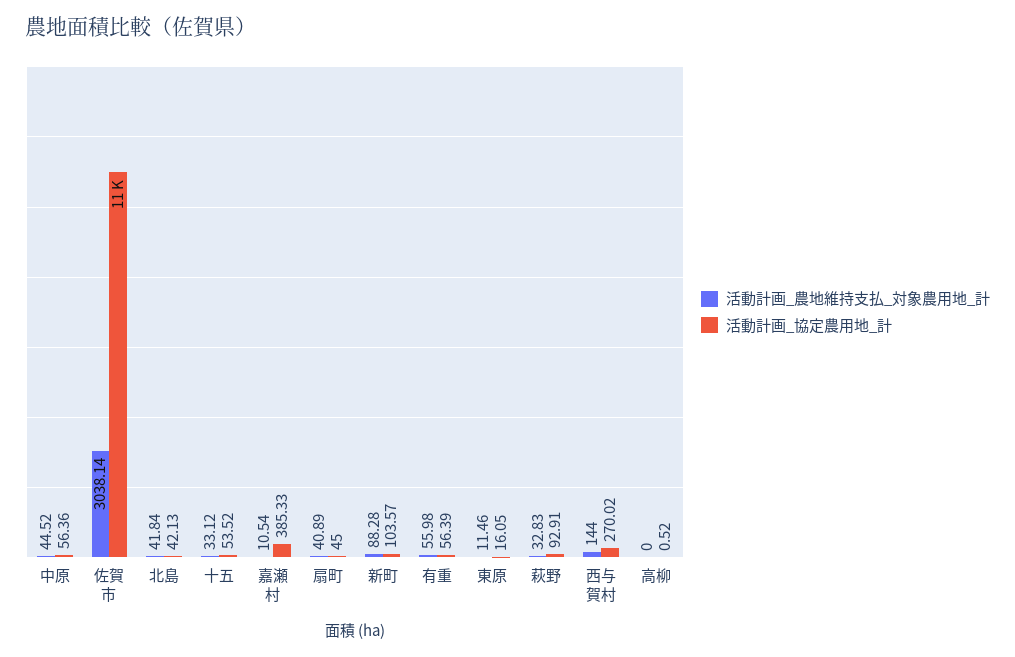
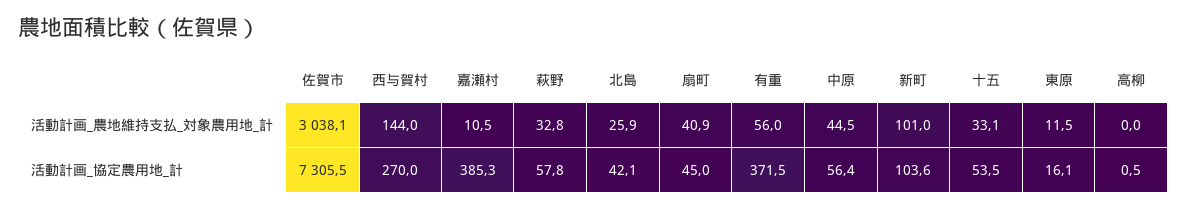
活動計画_協定農用地_計, 佐賀市: 11000 -> 7305.5
活動計画_農地維持支払_対象農用地_計, 北島: 41.84 -> 25.9
活動計画_農地維持支払_対象農用地_計, 新町: 88.28 -> 101
活動計画_協定農用地_計, 有重: 56.39 -> 371.5
活動計画_協定農用地_計, 萩野: 92.91 -> 57.8

